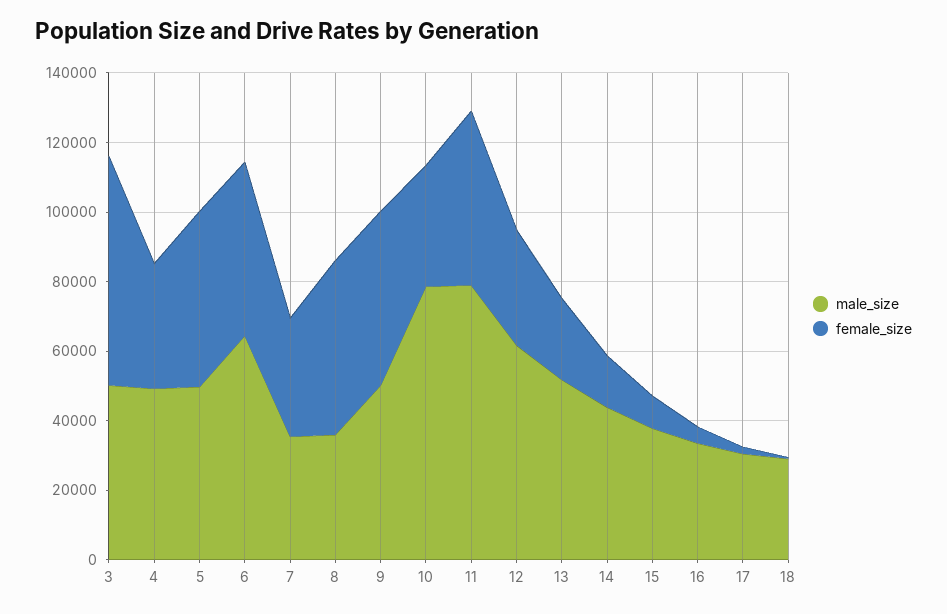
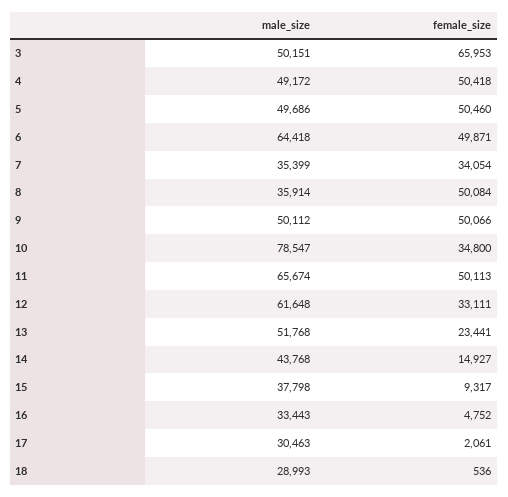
female_size, 4: 35000 -> 50418
male_size, 11: 80000 -> 65674

